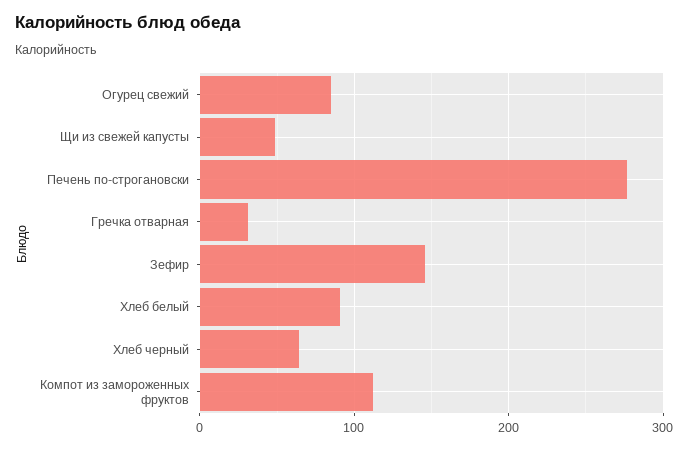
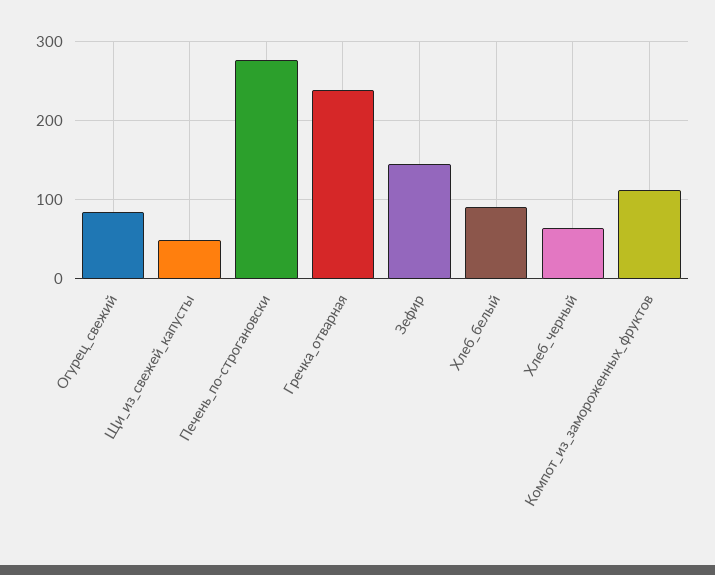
Гречка отварная: 30 -> 240

